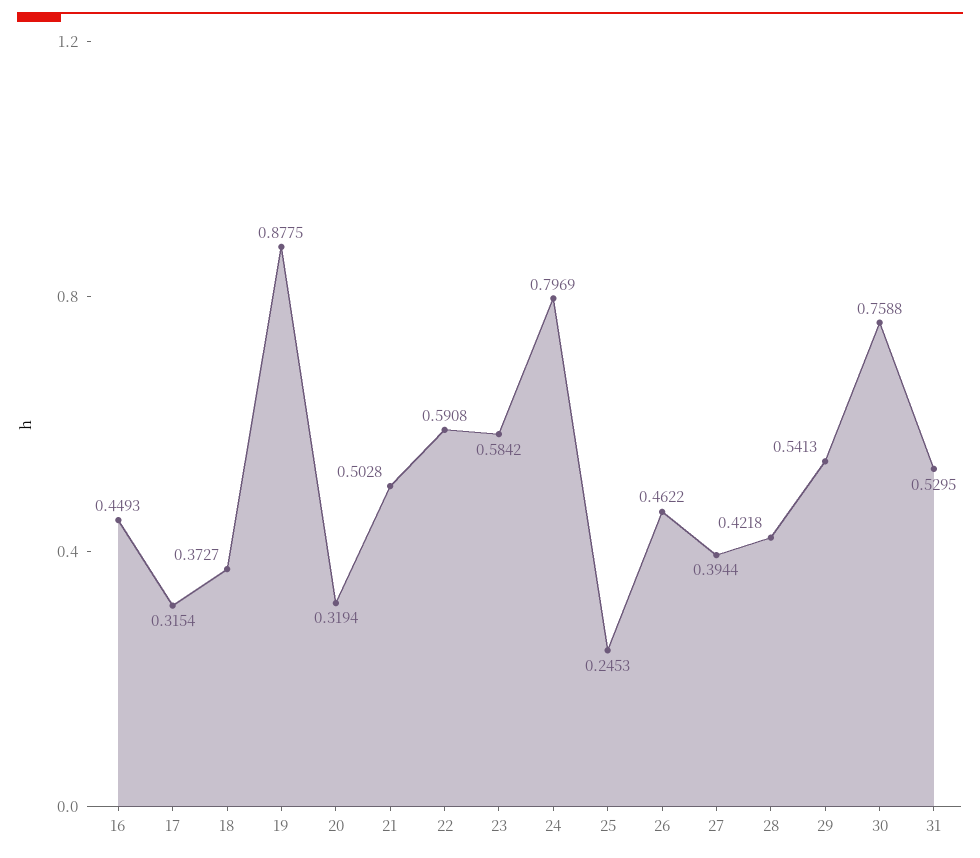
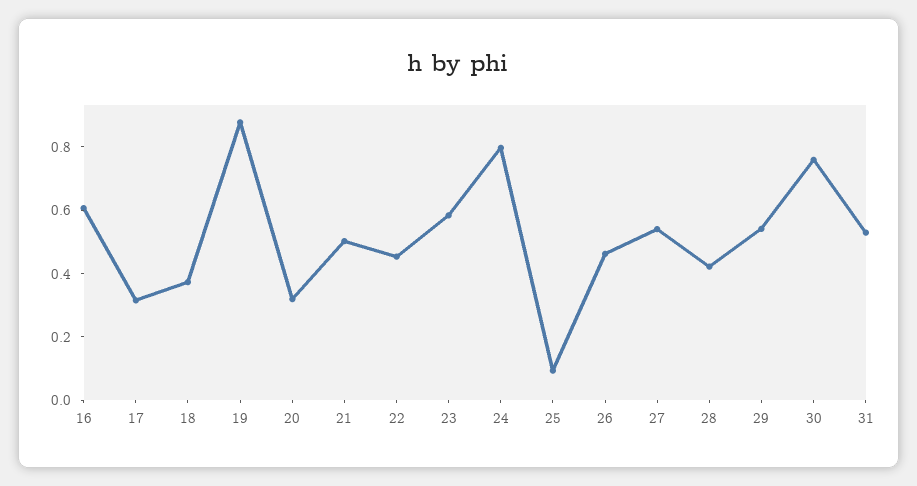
16: 0.4493 -> 0.6
22: 0.5908 -> 0.45
25: 0.2453 -> 0.1
27: 0.3944 -> 0.55

